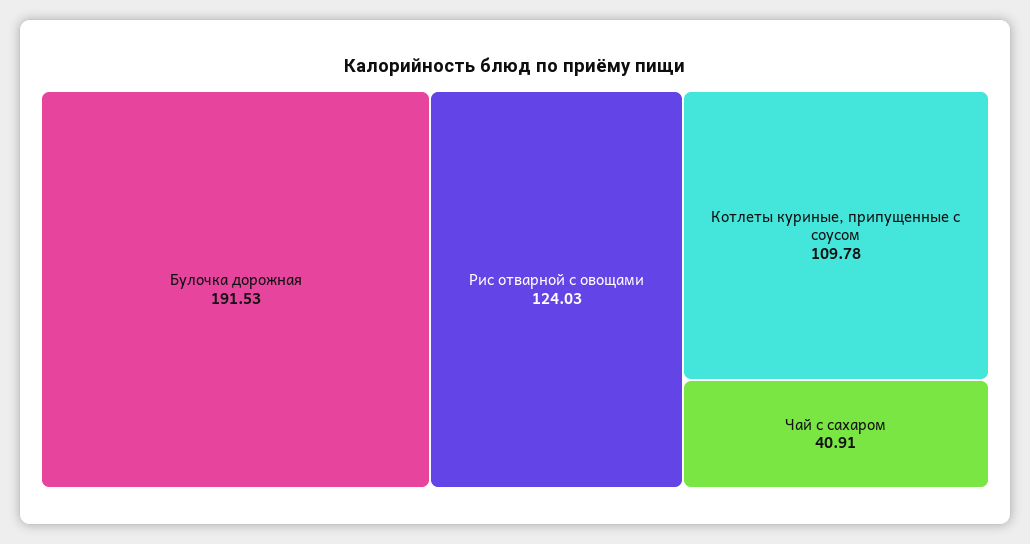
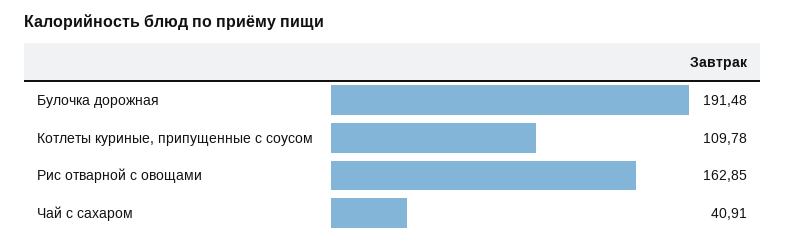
Булочка дорожная: 191.53 -> 191.48
Рис отварной с овощами: 124.03 -> 162.85

